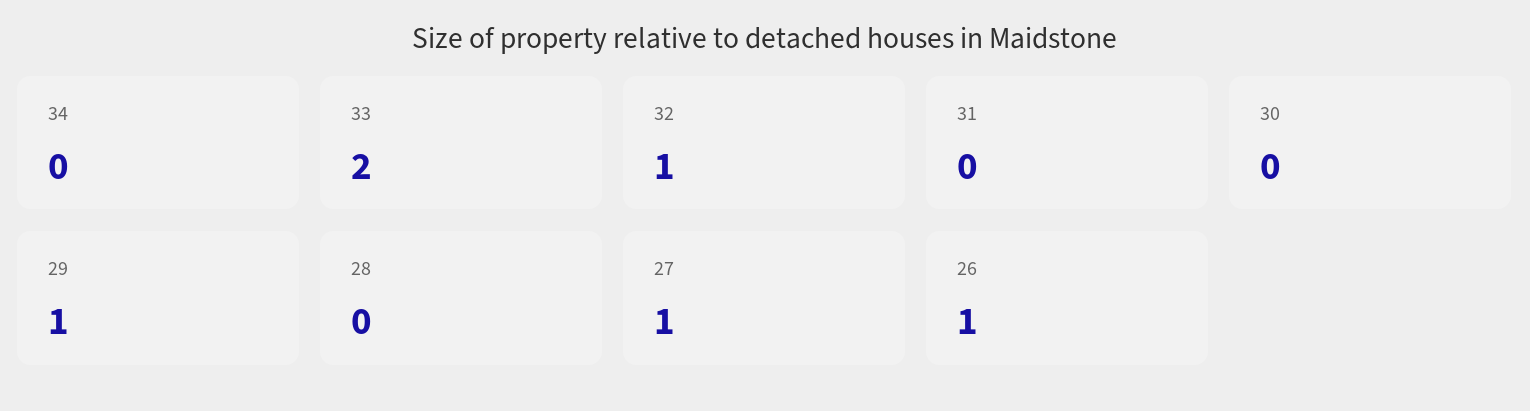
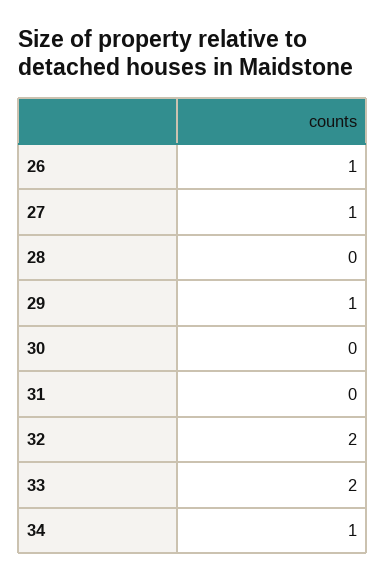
34: 0 -> 1
32: 1 -> 2

